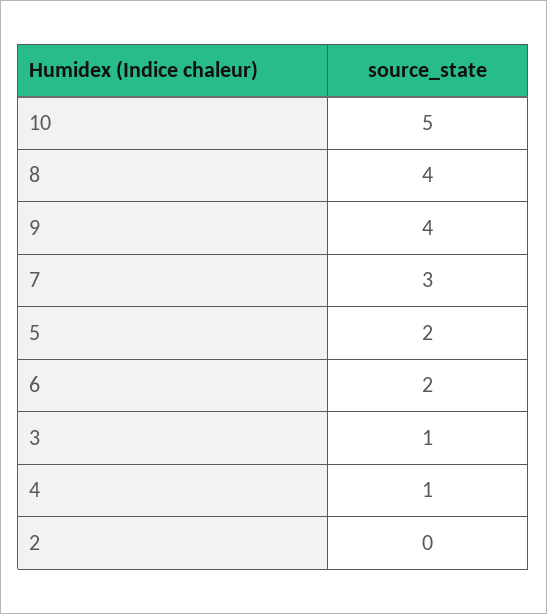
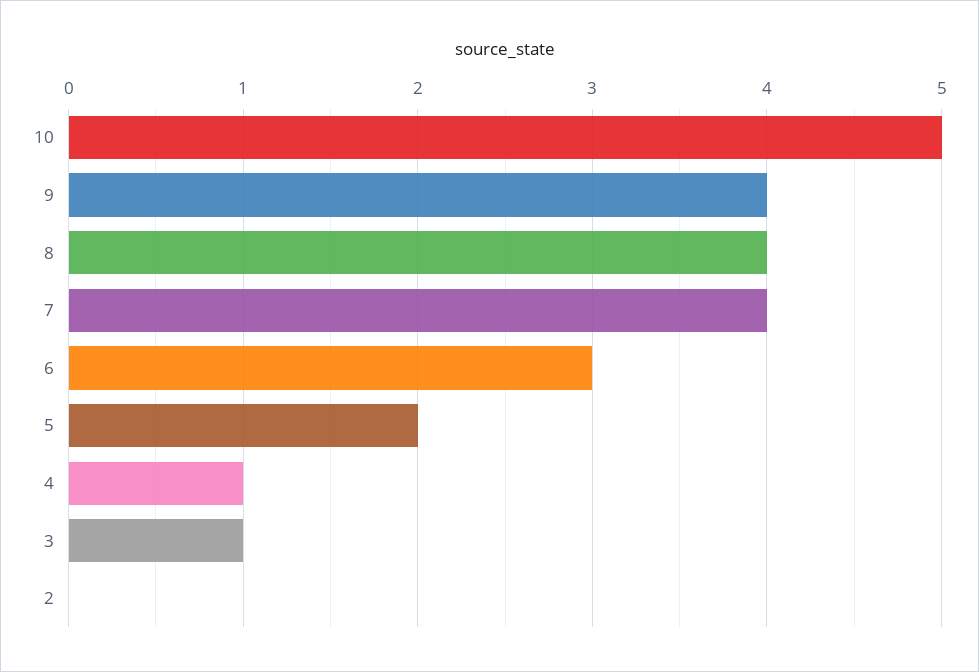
7: 3 -> 4
6: 2 -> 3

